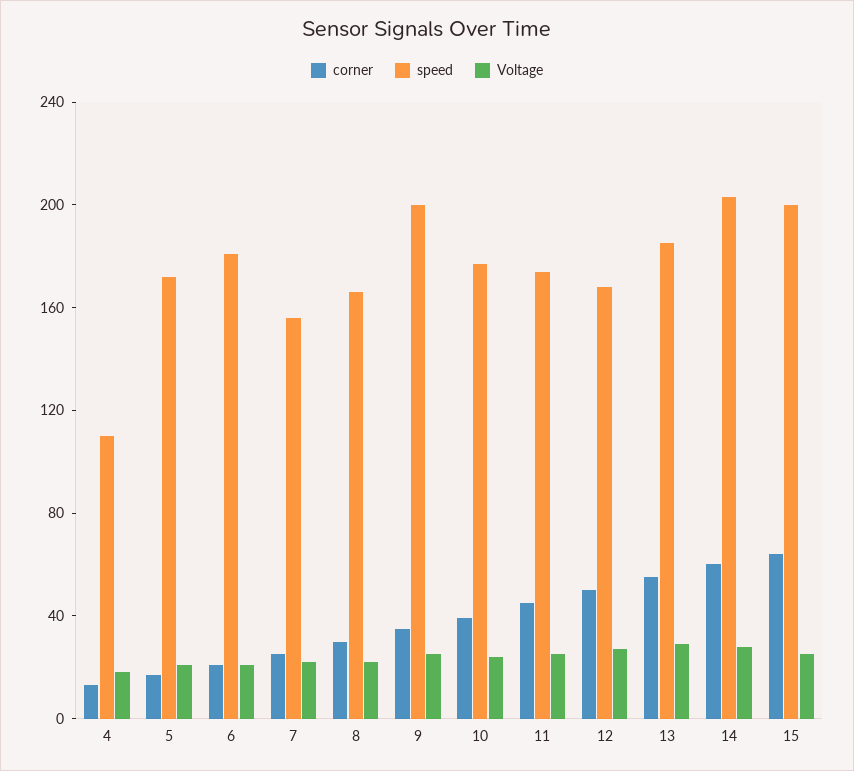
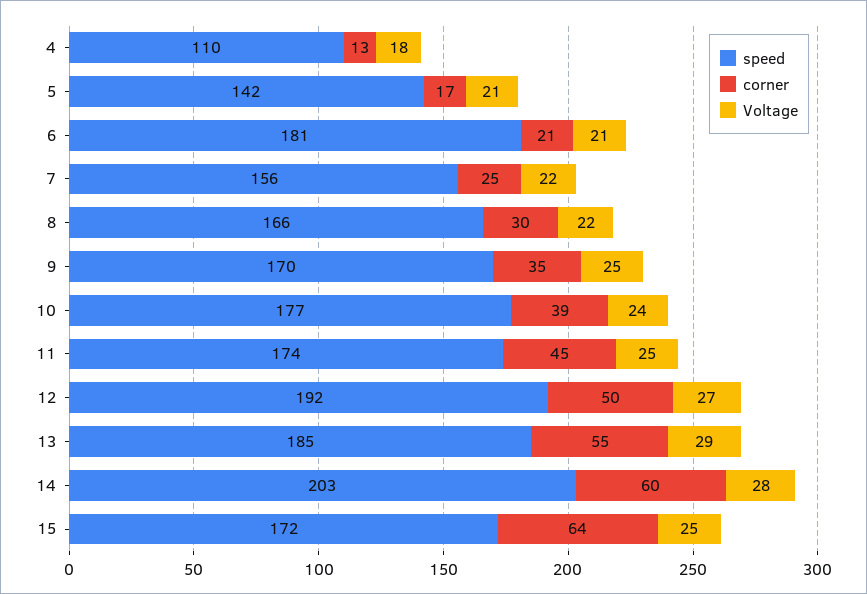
speed, 5: 170 -> 142
speed, 9: 200 -> 170
speed, 12: 170 -> 192
speed, 15: 200 -> 172

